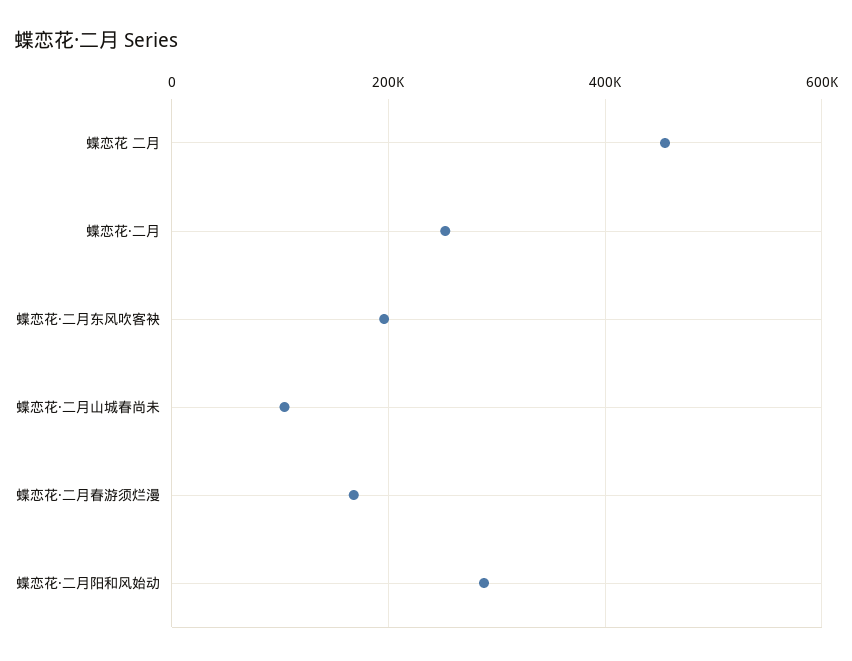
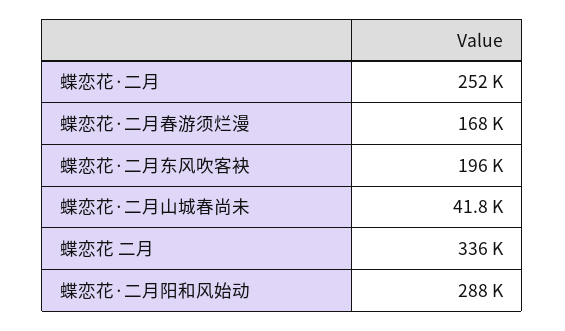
蝶恋花 二月: 460000 -> 336000
蝶恋花·二月山城春尚未: 100000 -> 41800

